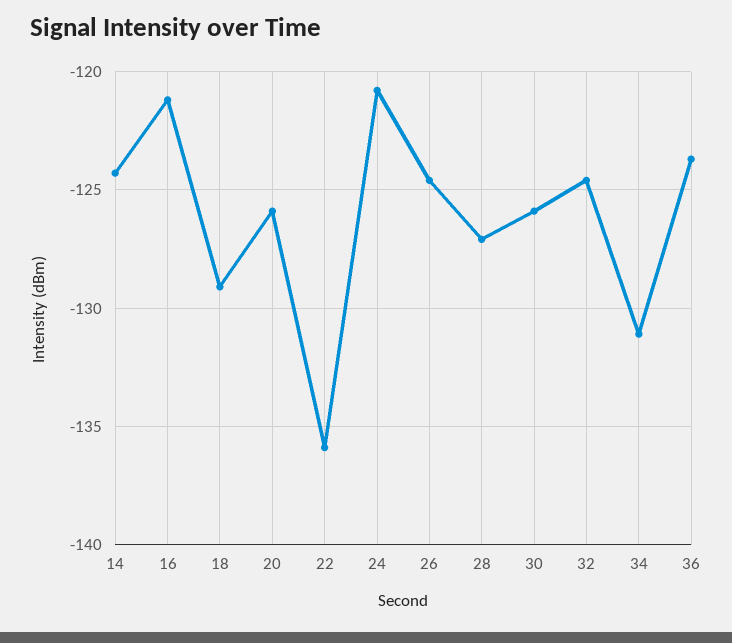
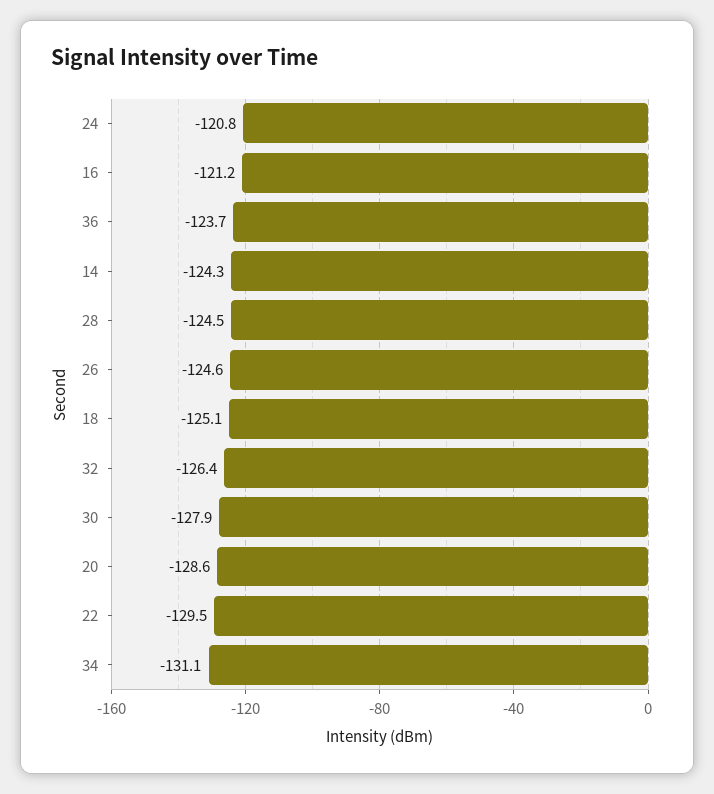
18: -129 -> -125.1
20: -126 -> -128.6
22: -136 -> -129.5
28: -127 -> -124.5
30: -126 -> -127.9
32: -124.5 -> -126.4

